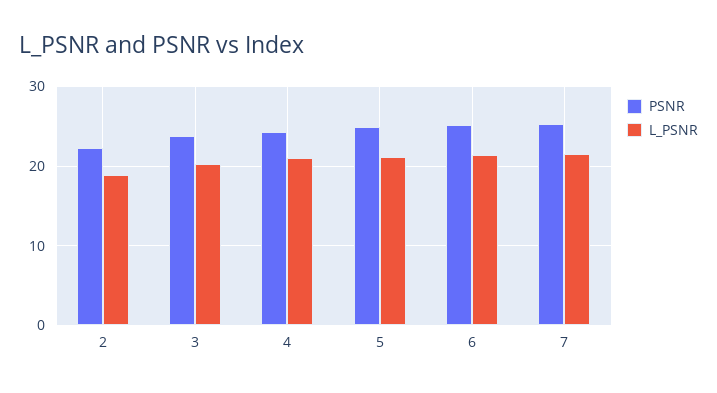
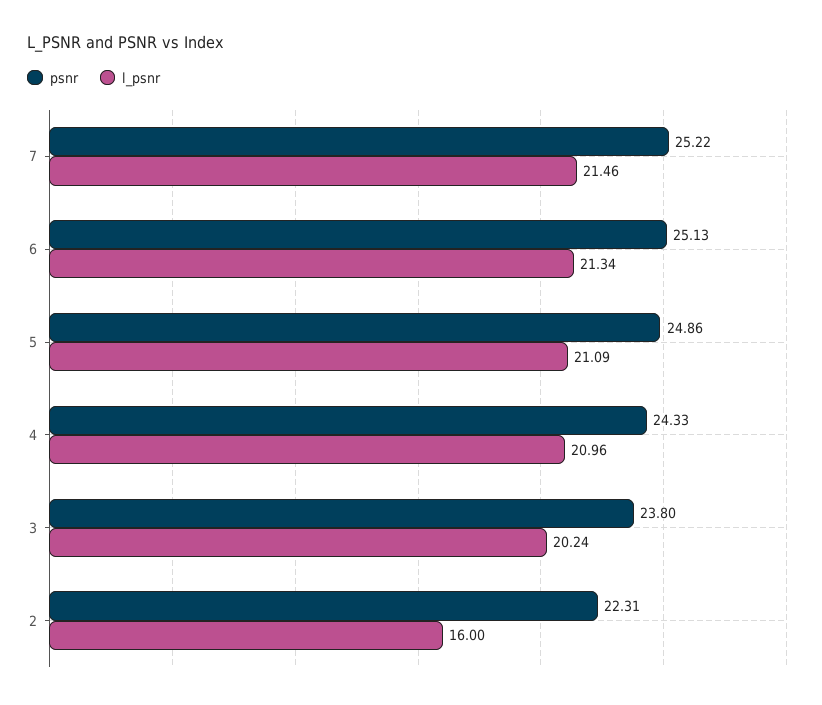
L_PSNR, 2: 19 -> 16

